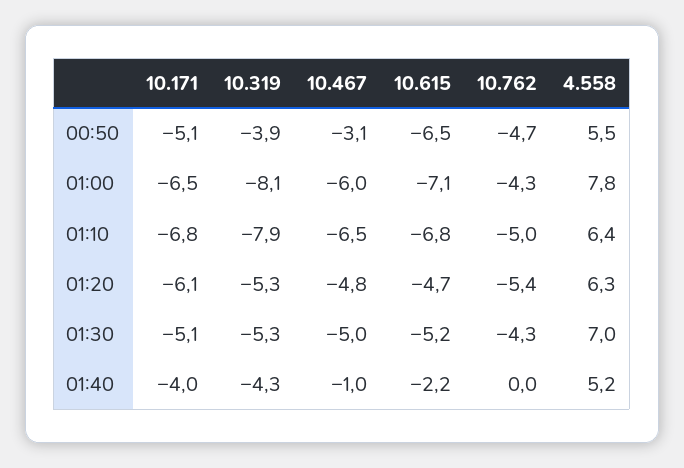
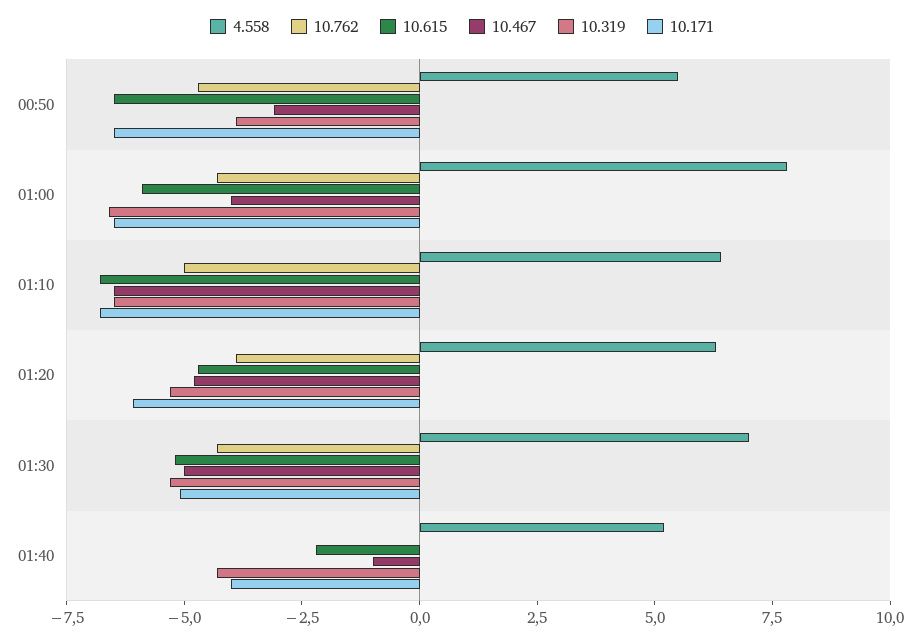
10.171, 00:50: -5.1 -> -6.5
10.319, 01:00: -8.1 -> -6.5
10.467, 01:00: -6 -> -4
10.615, 01:00: -7.1 -> -6
10.319, 01:10: -7.9 -> -6.5
10.762, 01:20: -5.4 -> -4

